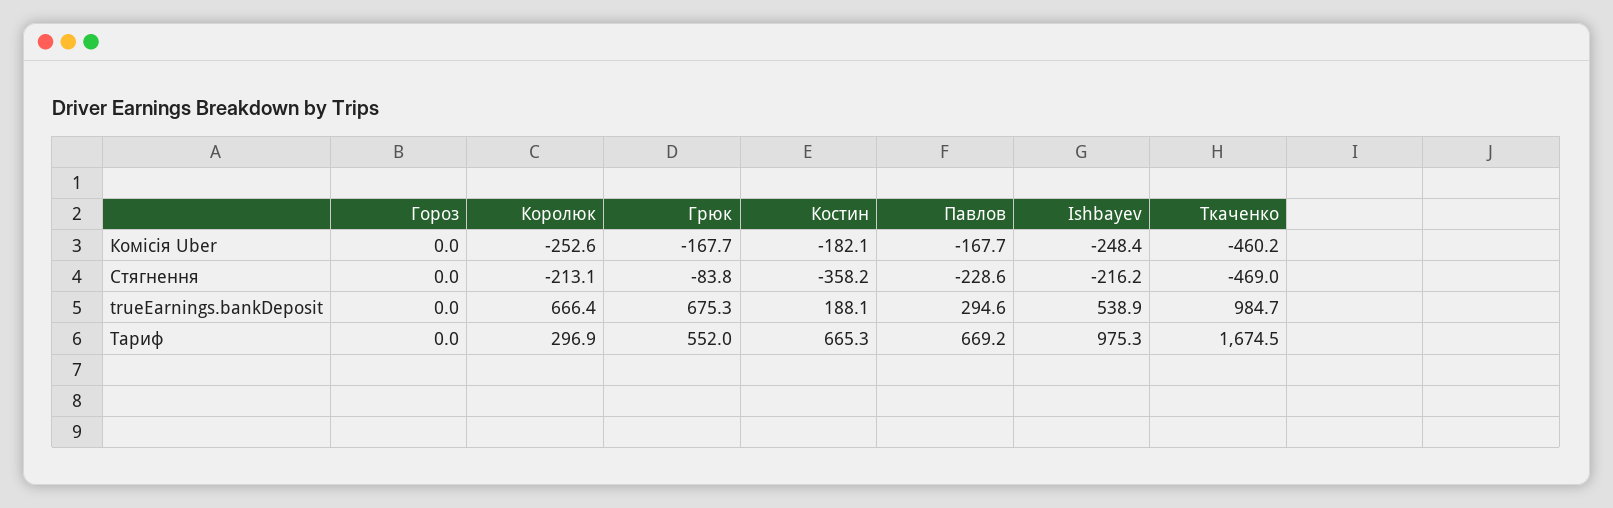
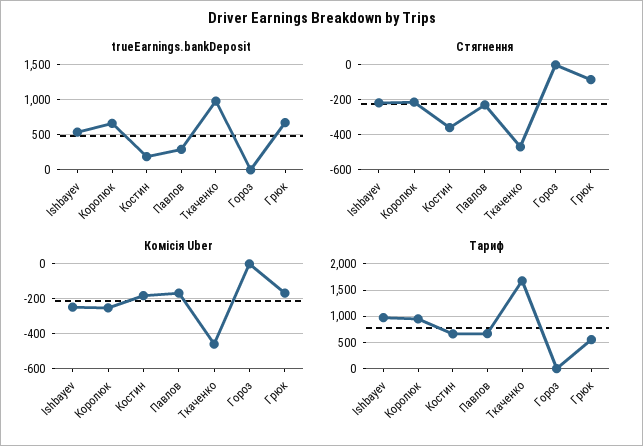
Тариф, Королюк: 296.9 -> 1000

